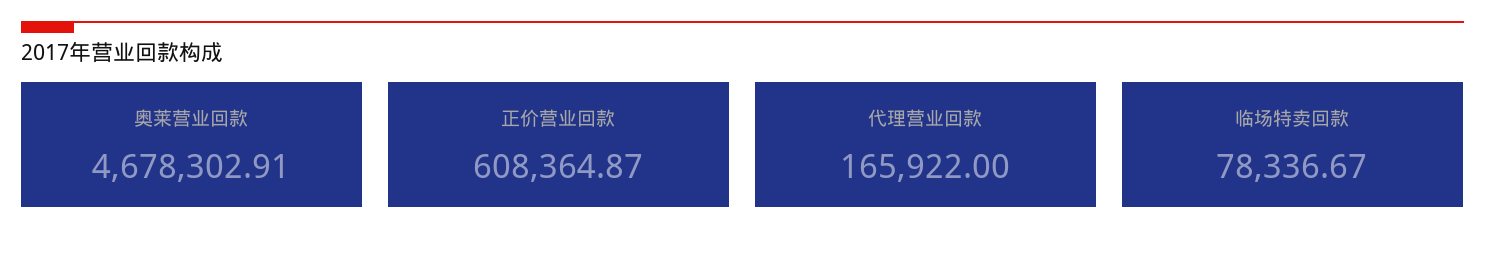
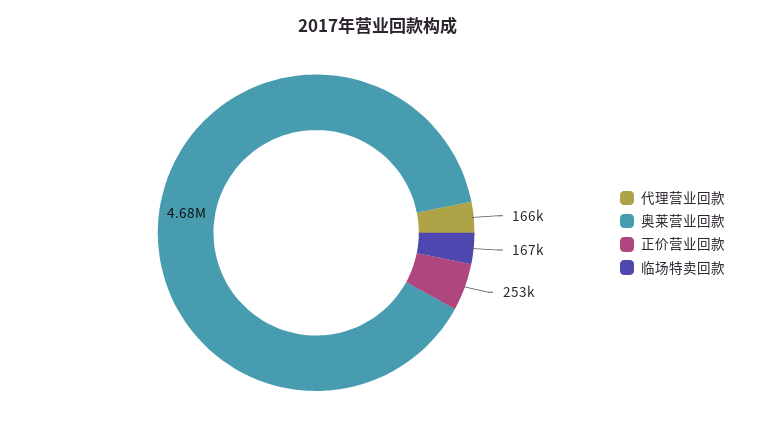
正价营业回款: 608364.87 -> 253000
临场特卖回款: 78336.67 -> 167000

